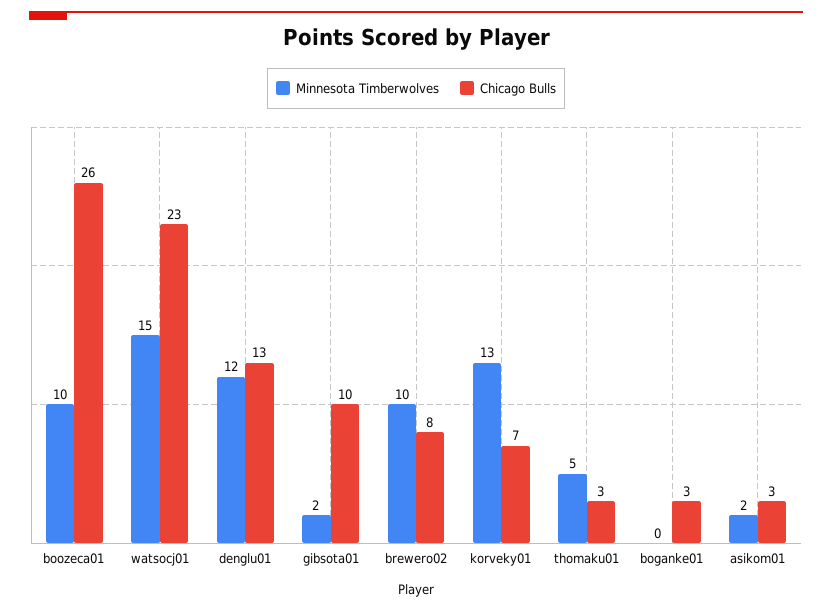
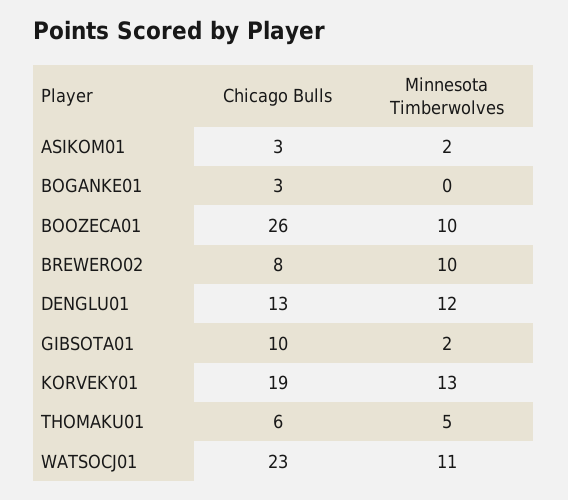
Minnesota Timberwolves, watsocj01: 15 -> 11
Chicago Bulls, korveky01: 7 -> 19
Chicago Bulls, thomaku01: 3 -> 6

